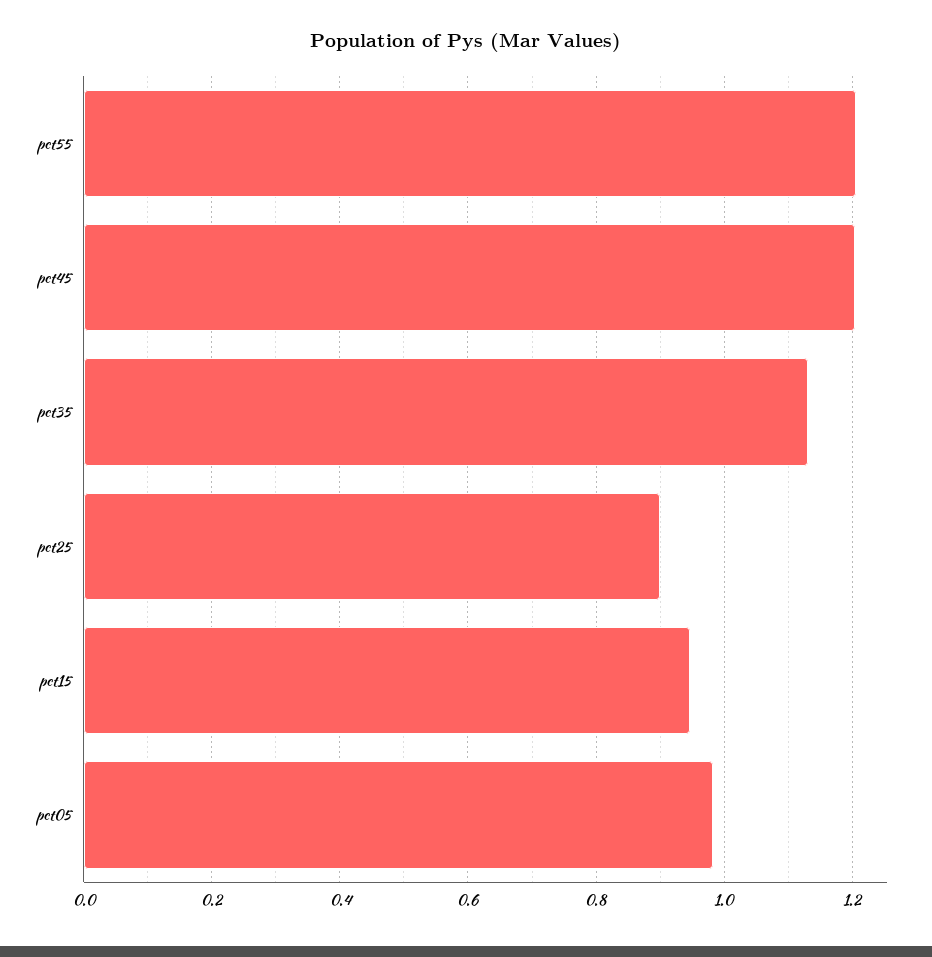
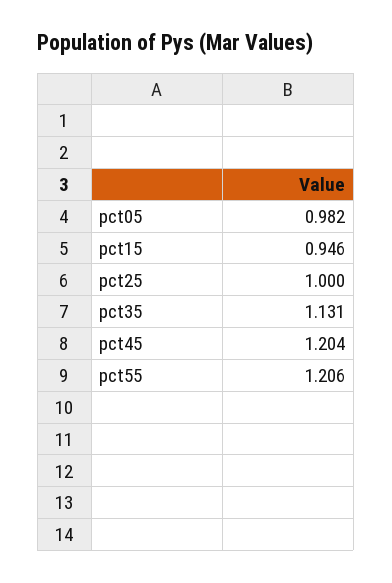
pct25: 0.9 -> 1

